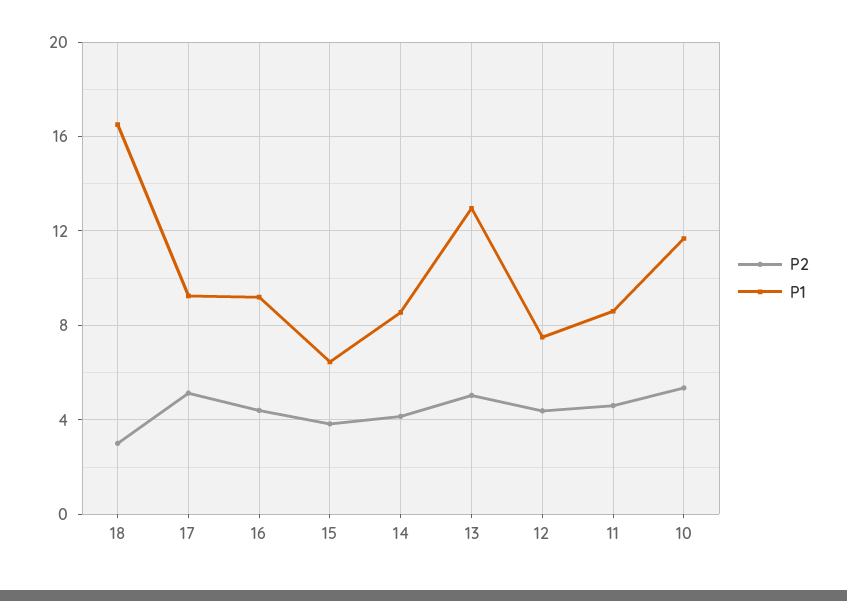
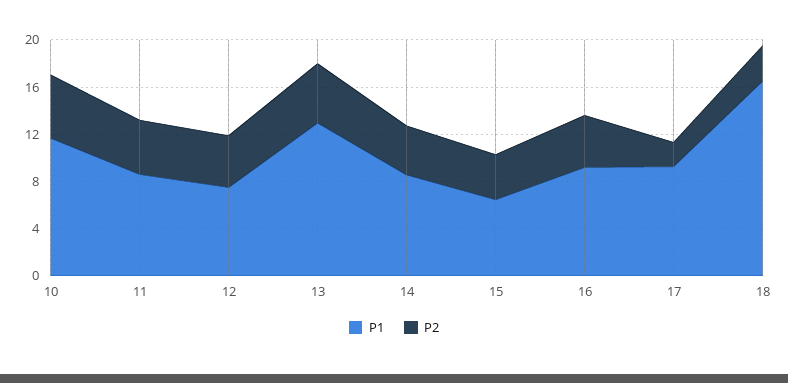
P2, 17: 5 -> 2

